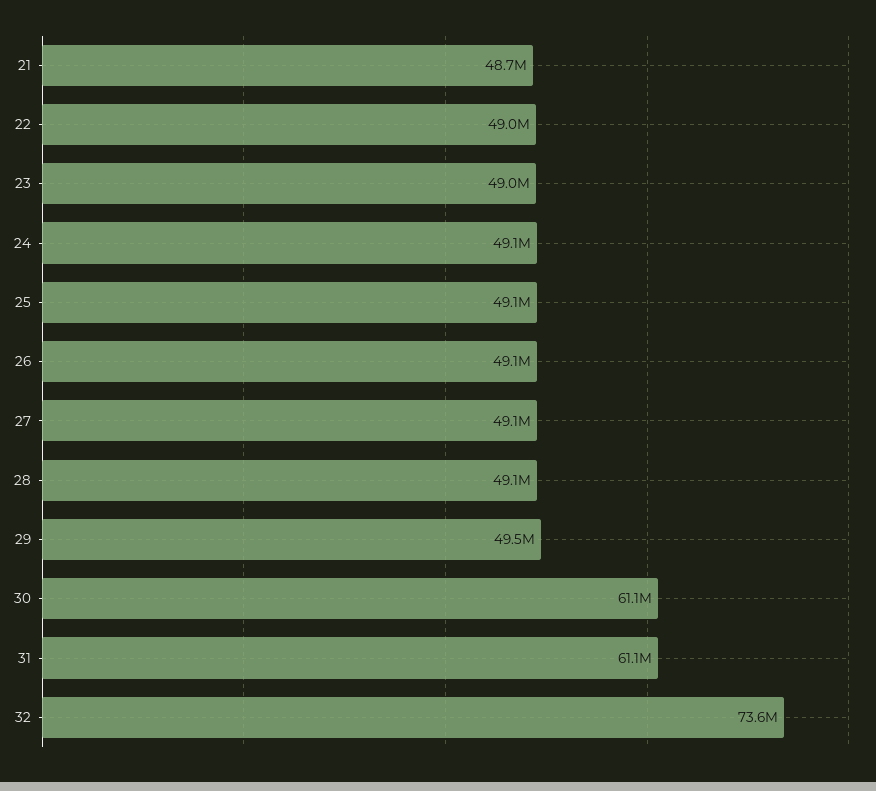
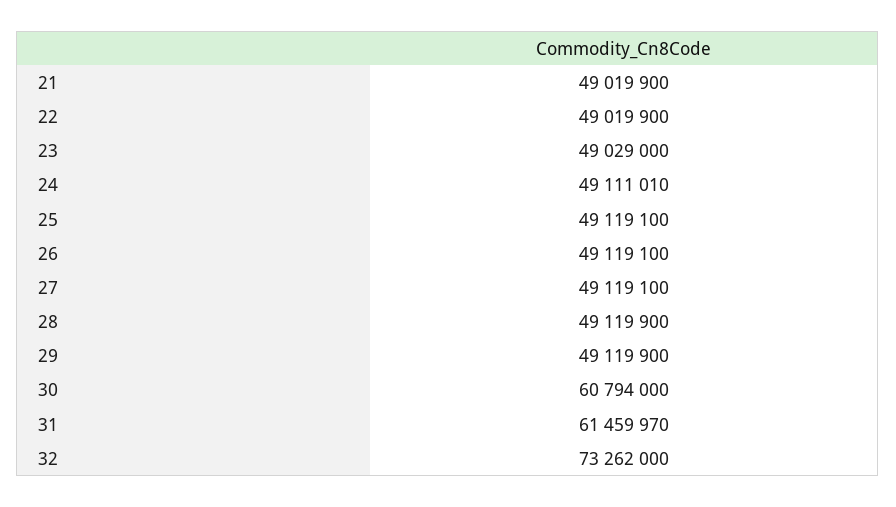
21: 48700000 -> 49019900
29: 49500000 -> 49119900
30: 61100000 -> 60794000
31: 61100000 -> 61459970
32: 73600000 -> 73262000

